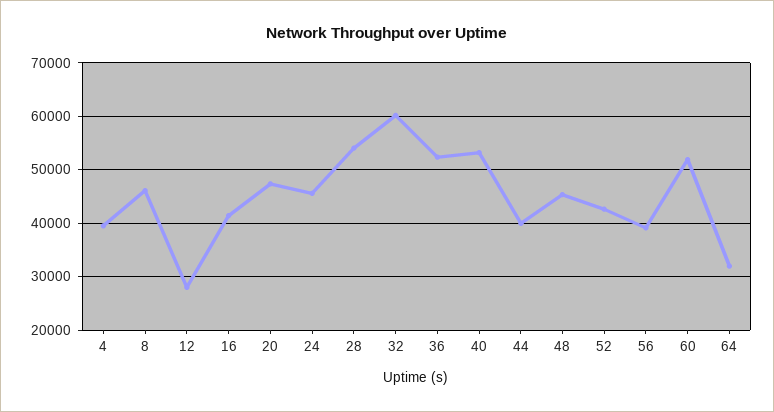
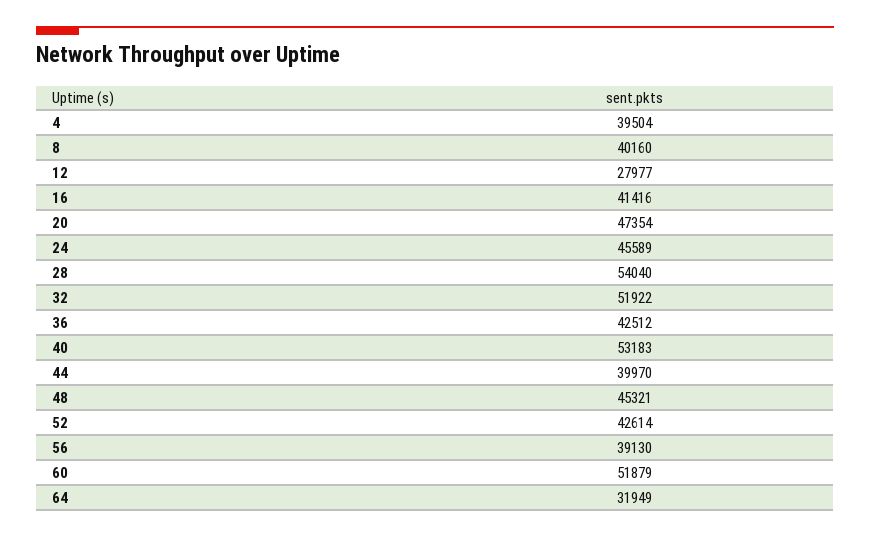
8: 46000 -> 40160
32: 60000 -> 51922
36: 52000 -> 42512

